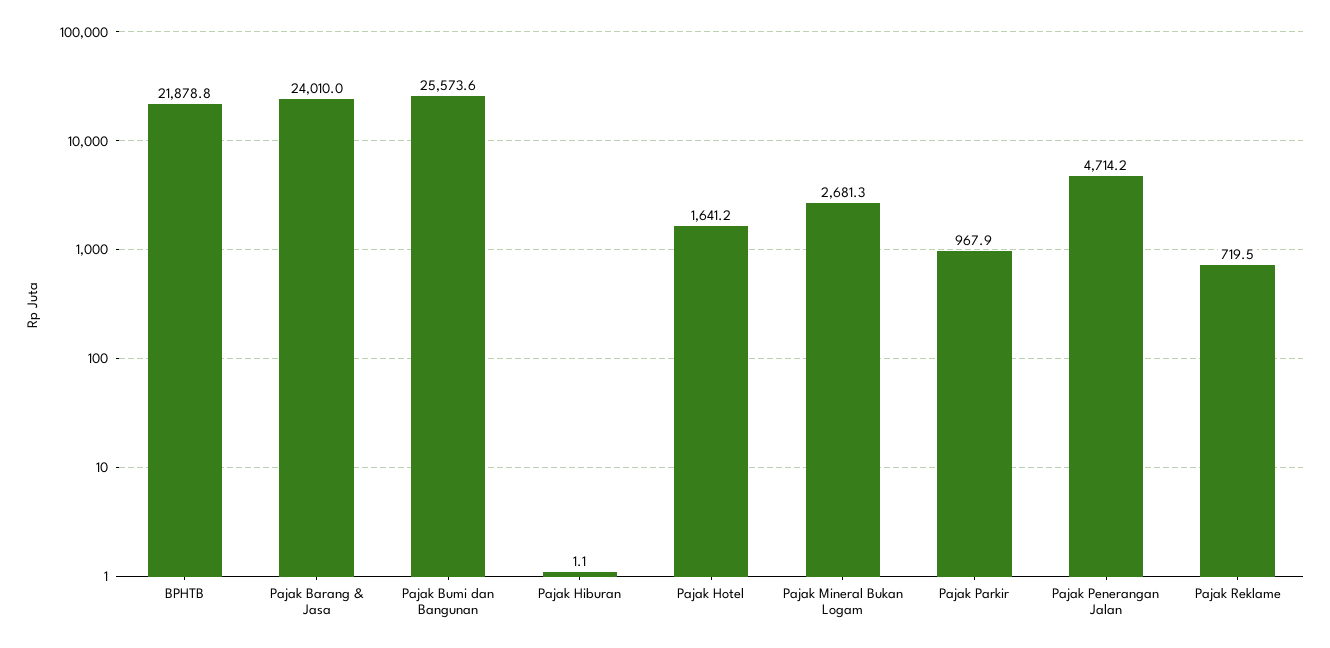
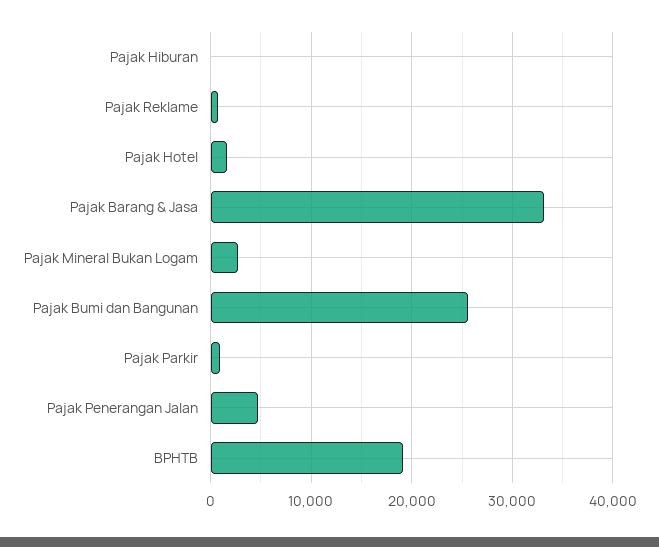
BPHTB: 21878.8 -> 19000
Pajak Barang & Jasa: 24010 -> 33000

